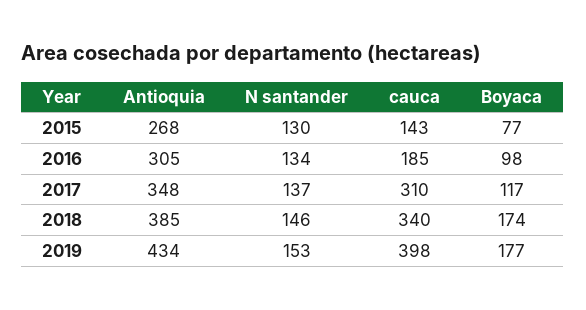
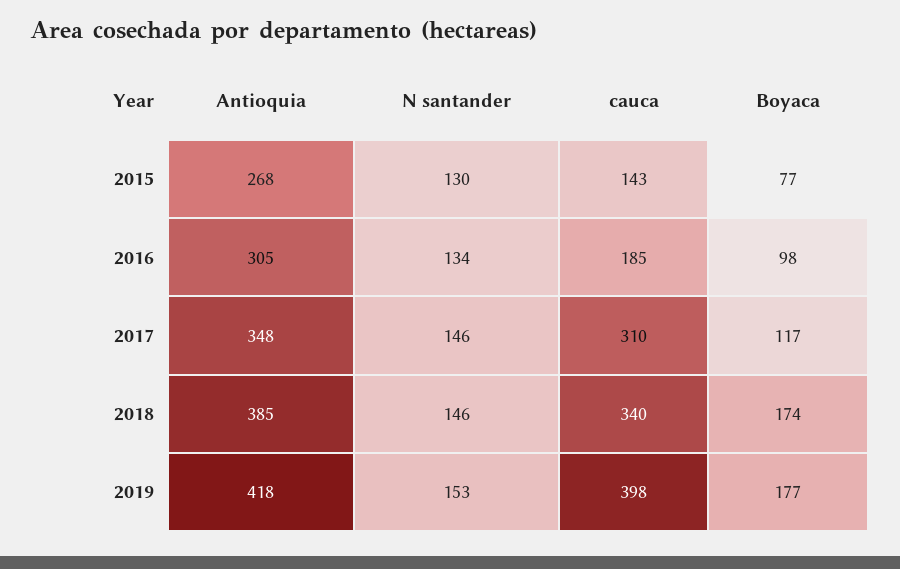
N santander, 2017: 137 -> 146
Antioquia, 2019: 434 -> 418

